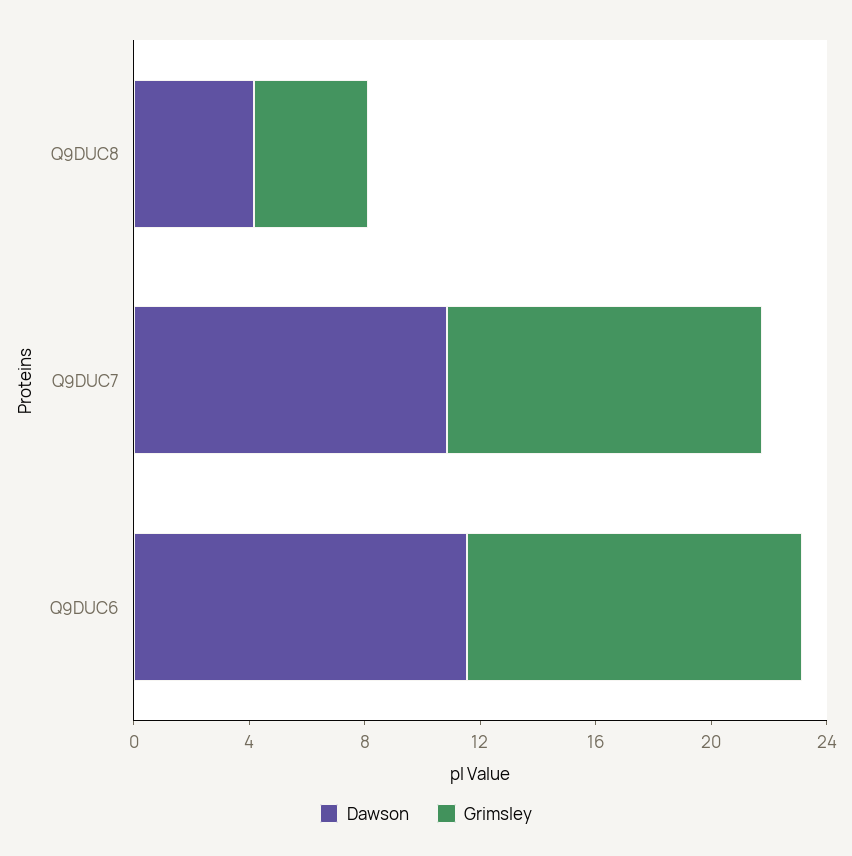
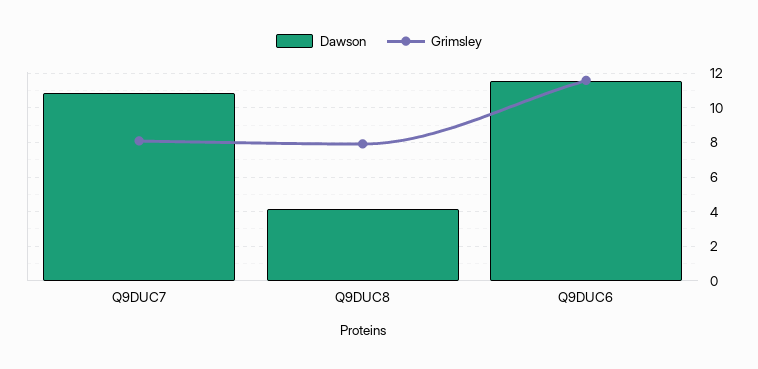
Grimsley, Q9DUC8: 4 -> 8
Grimsley, Q9DUC7: 11 -> 8

